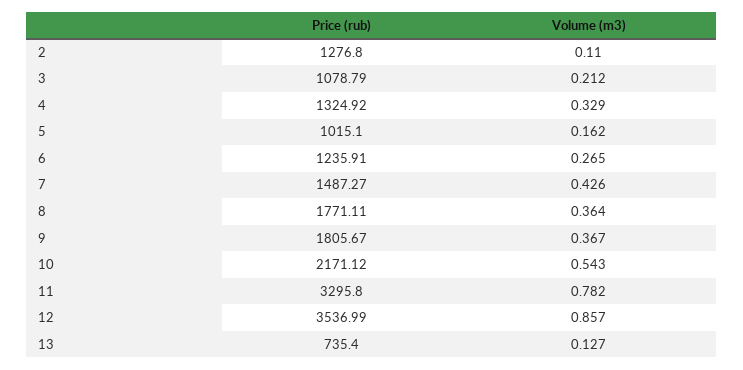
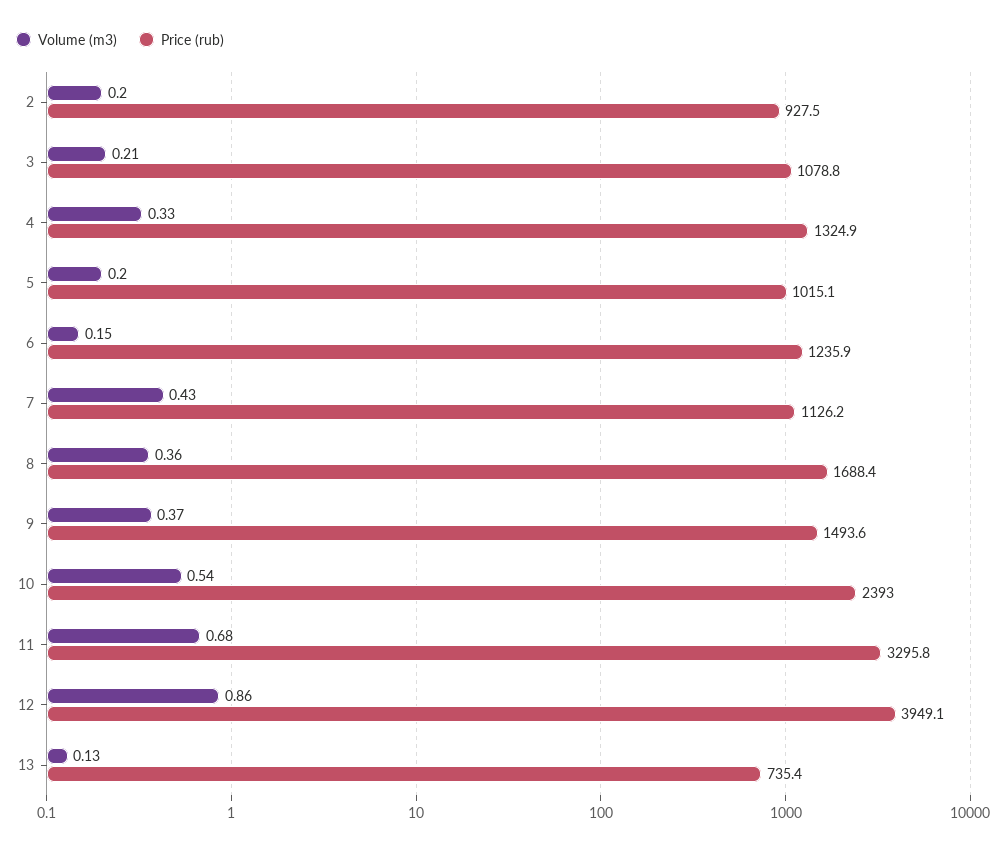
Price (rub), 2: 1276.8 -> 927.5
Volume (m3), 2: 0.11 -> 0.2
Volume (m3), 5: 0.162 -> 0.2
Volume (m3), 6: 0.265 -> 0.15
Price (rub), 7: 1487.27 -> 1126.2
Price (rub), 8: 1771.11 -> 1688.4
Price (rub), 9: 1805.67 -> 1493.6
Price (rub), 10: 2171.12 -> 2393
Volume (m3), 11: 0.782 -> 0.68
Price (rub), 12: 3536.99 -> 3949.1

